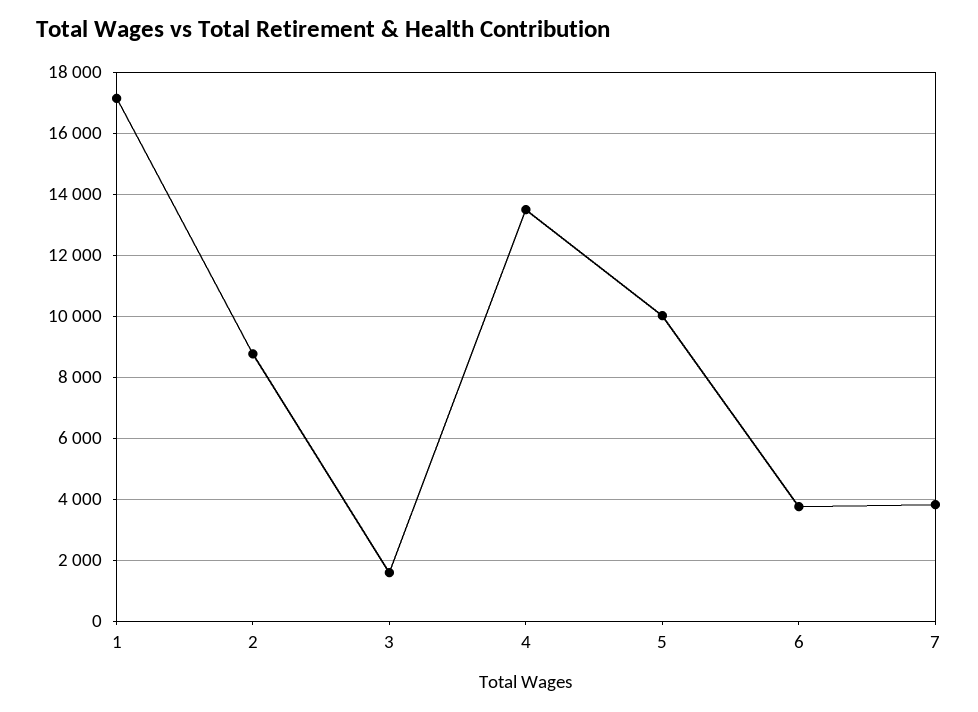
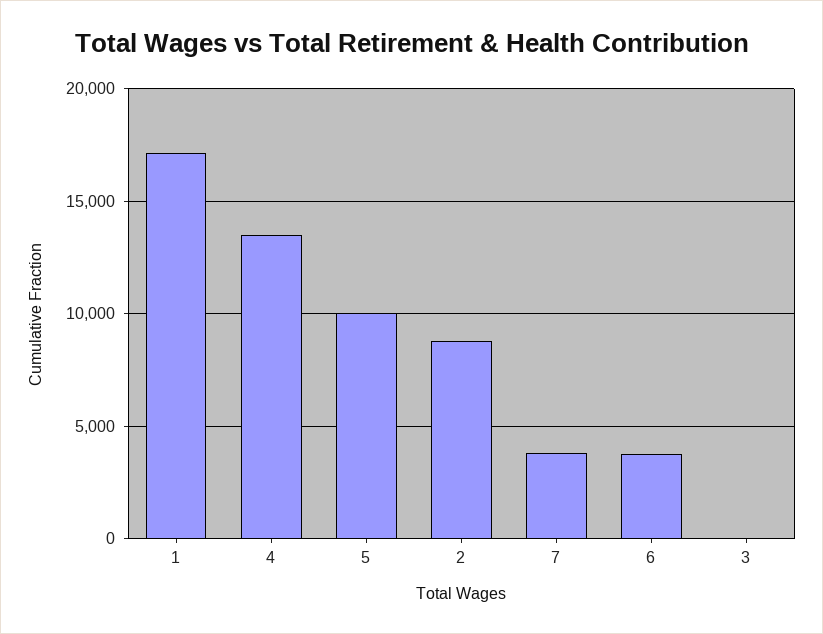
3: 1600 -> 0

